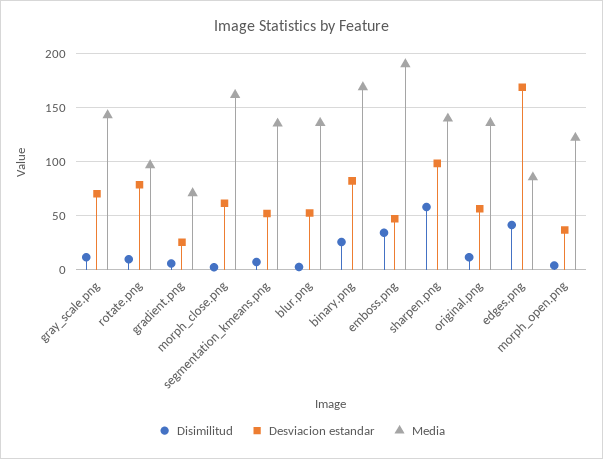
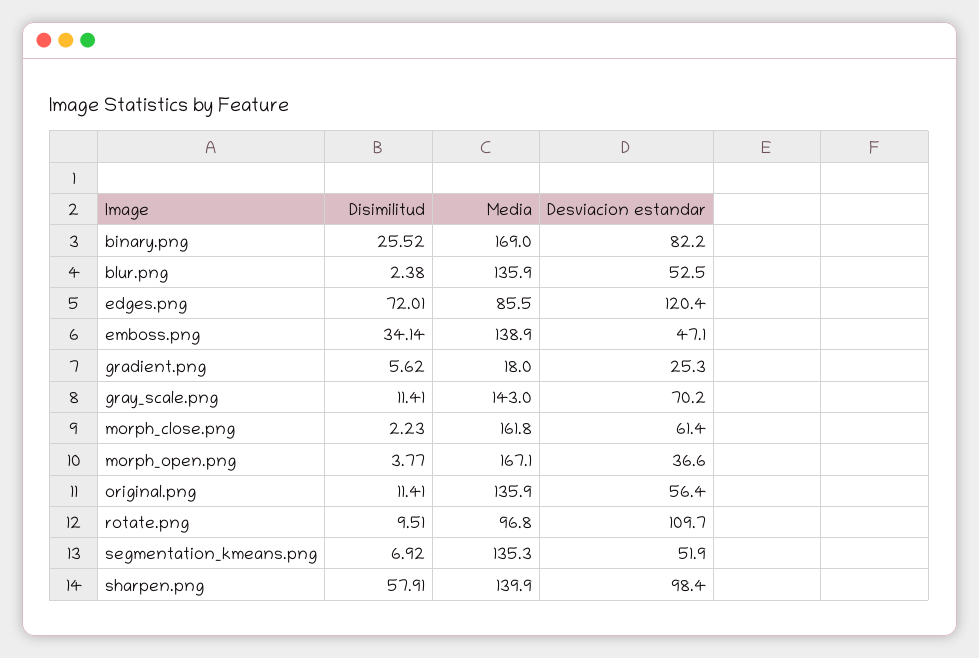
Desviacion estandar, rotate.png: 80 -> 109.7
Media, gradient.png: 70 -> 18
Media, emboss.png: 190 -> 138.9
Disimilitud, edges.png: 40 -> 72.01
Desviacion estandar, edges.png: 170 -> 120.4
Media, morph_open.png: 120 -> 167.1

